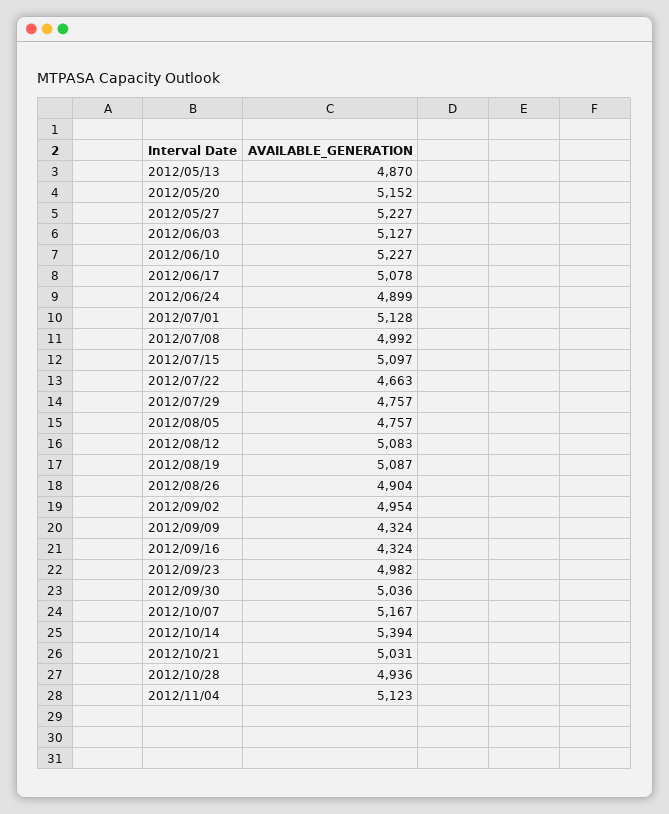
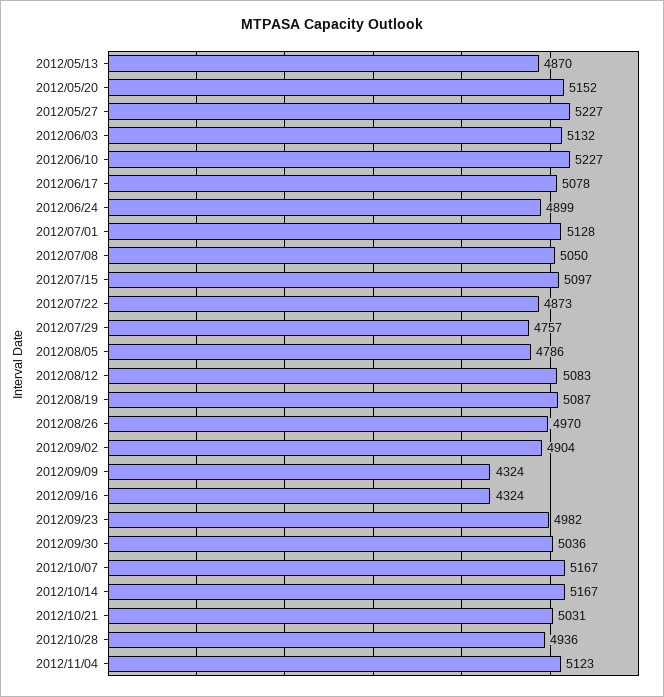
2012/06/03: 5127 -> 5132
2012/07/08: 4992 -> 5050
2012/07/22: 4663 -> 4873
2012/08/05: 4757 -> 4786
2012/08/26: 4904 -> 4970
2012/09/02: 4954 -> 4904
2012/10/14: 5394 -> 5167

